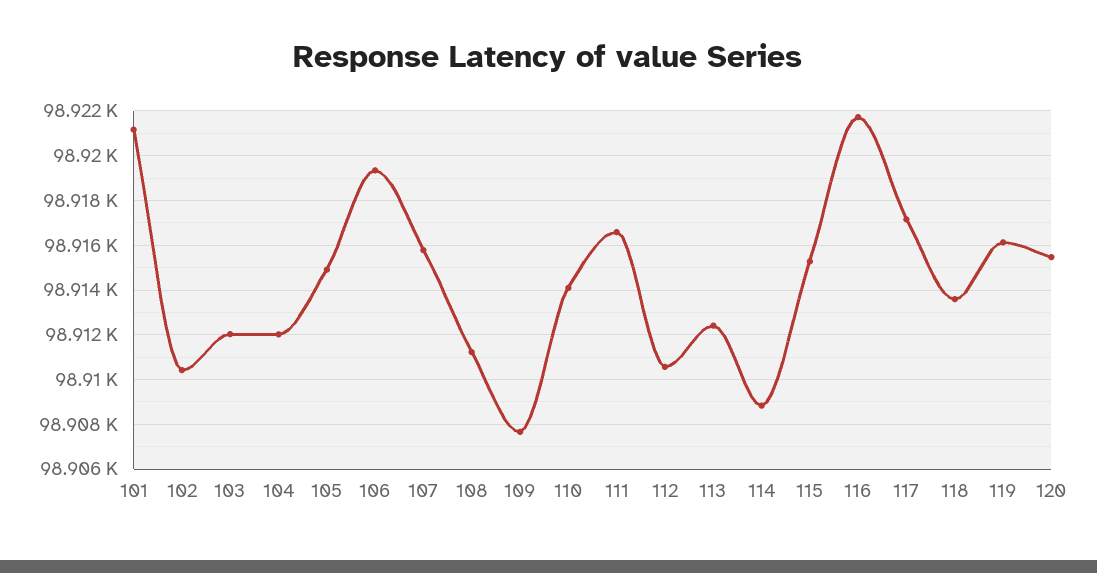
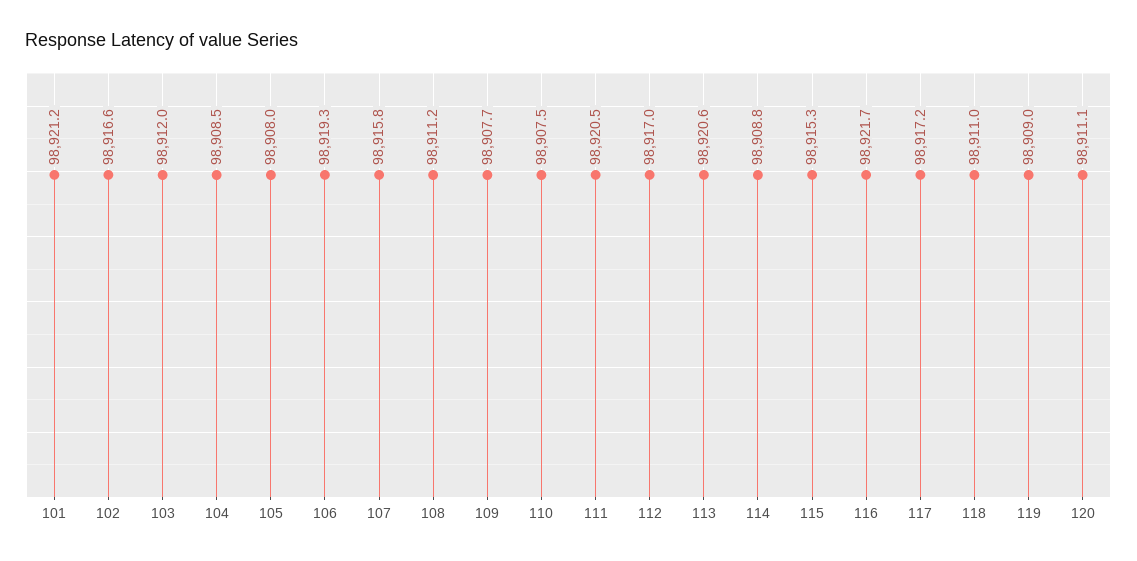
102: 98910.5 -> 98916.6
104: 98912 -> 98908.5
105: 98915 -> 98908
110: 98914 -> 98907.5
111: 98916.5 -> 98920.5
112: 98910.5 -> 98917
113: 98912.5 -> 98920.6
118: 98913.5 -> 98911
119: 98916 -> 98909
120: 98915.5 -> 98911.1

